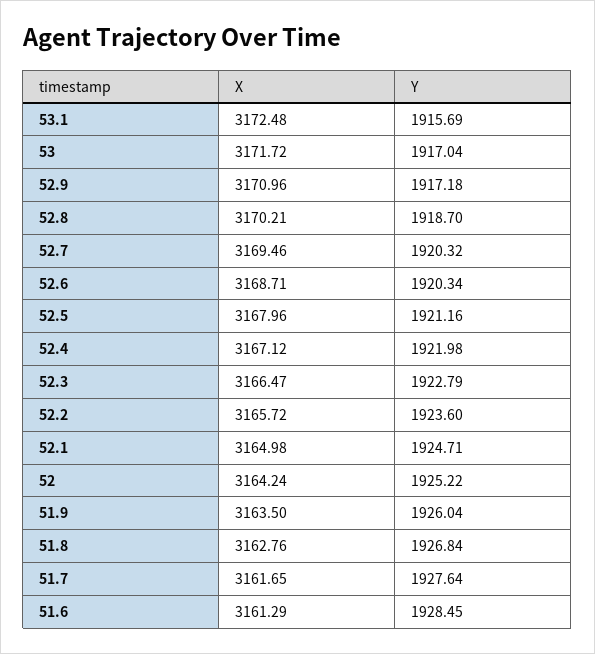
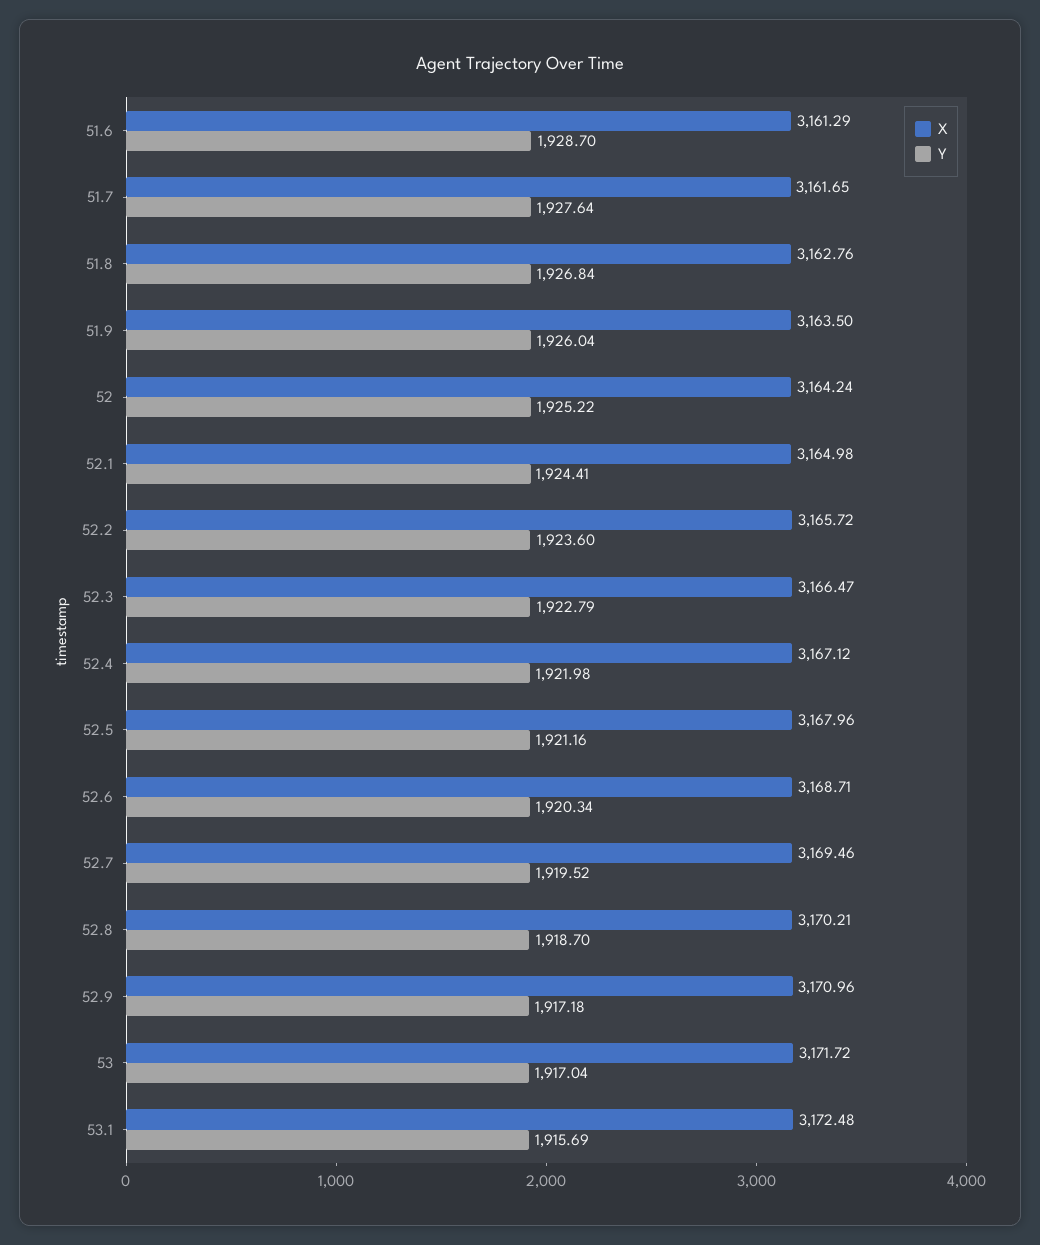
Y, 52.7: 1920.32 -> 1919.52
Y, 52.1: 1924.71 -> 1924.41
Y, 51.6: 1928.45 -> 1928.7

